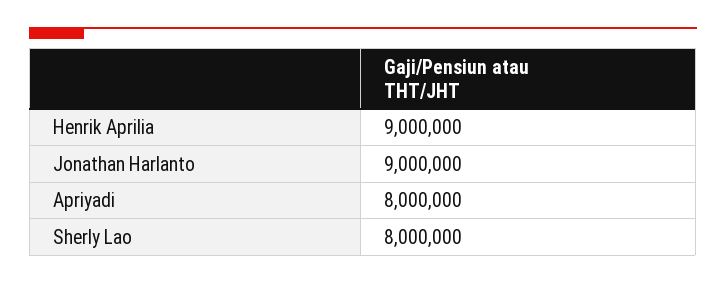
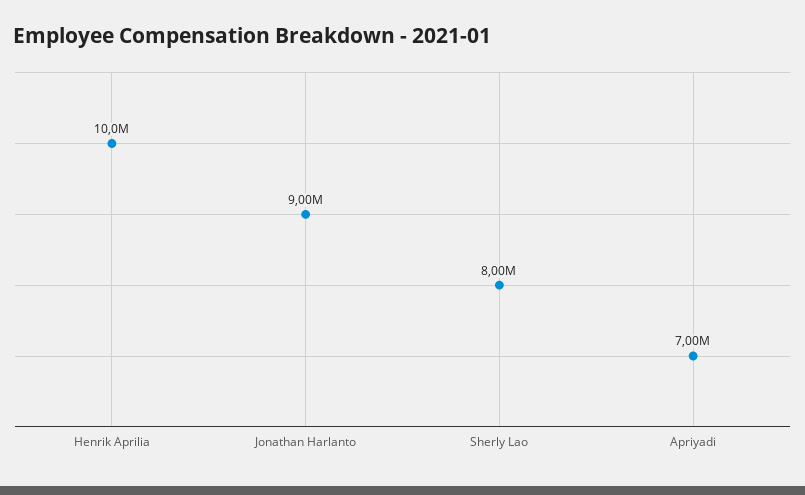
Henrik Aprilia: 9000000 -> 10000000
Apriyadi: 8000000 -> 7000000

